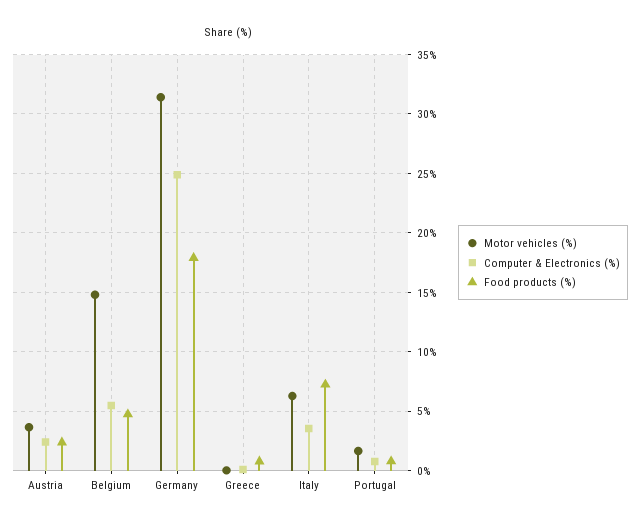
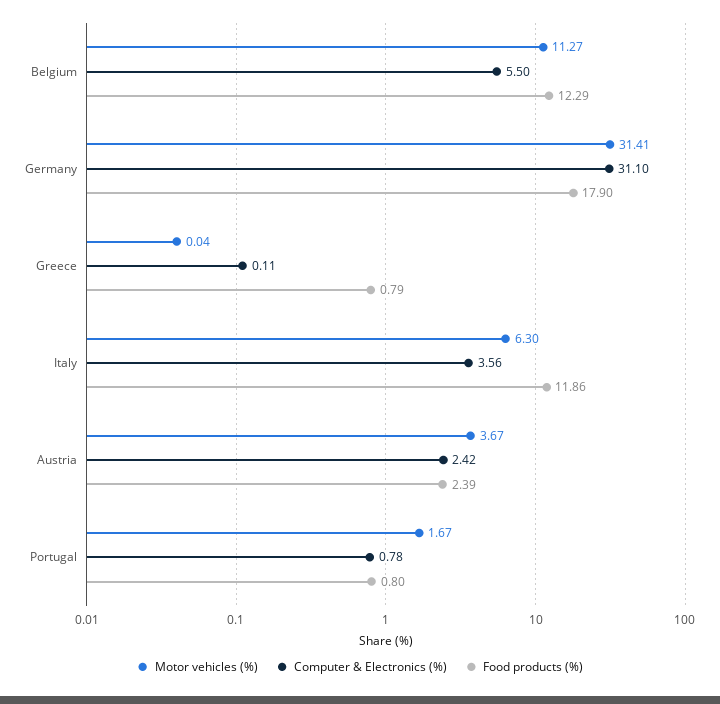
Motor vehicles (%), Belgium: 15 -> 11.27
Food products (%), Belgium: 5 -> 12.29
Computer & Electronics (%), Germany: 25 -> 31.1
Food products (%), Italy: 7 -> 11.86

